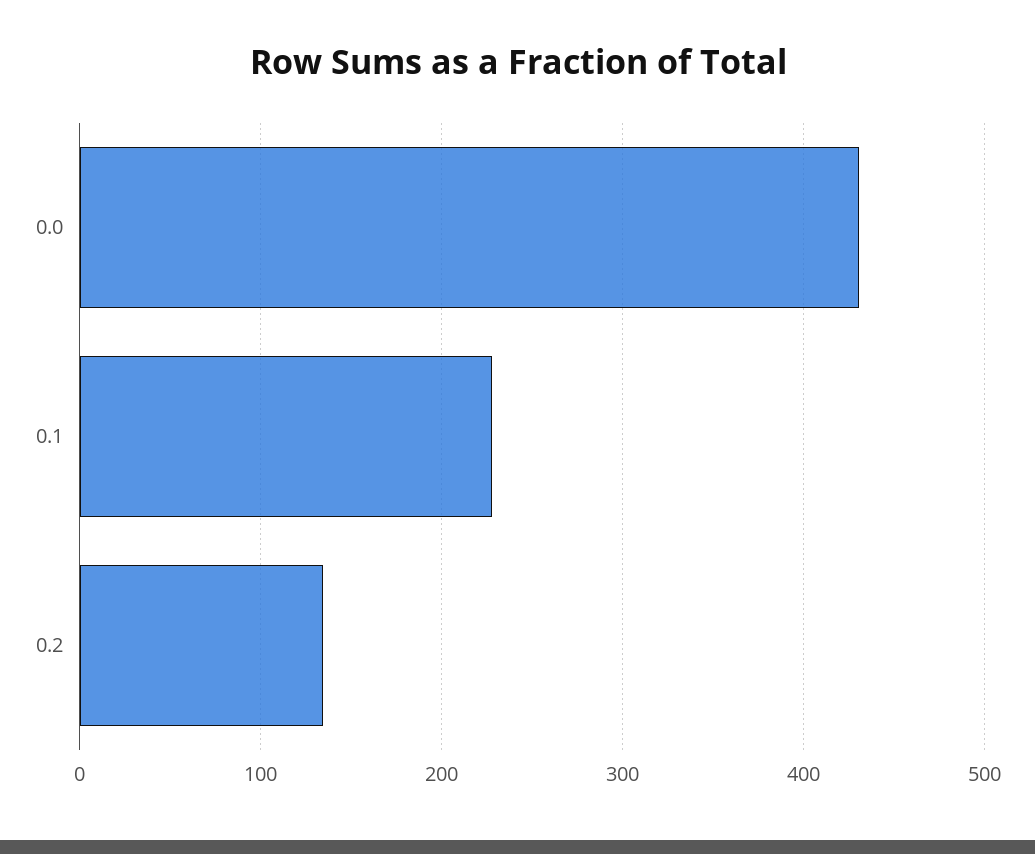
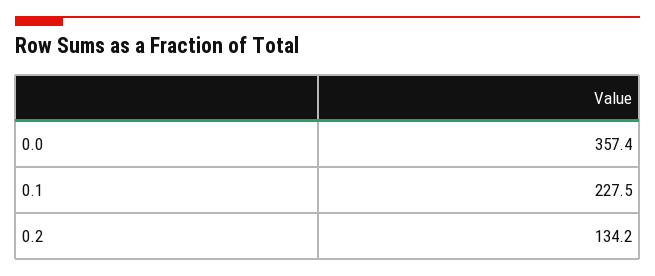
0.0: 430 -> 357.4

